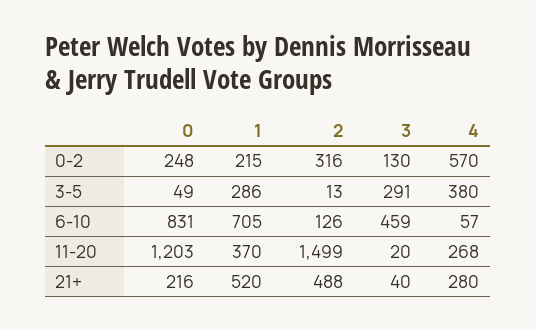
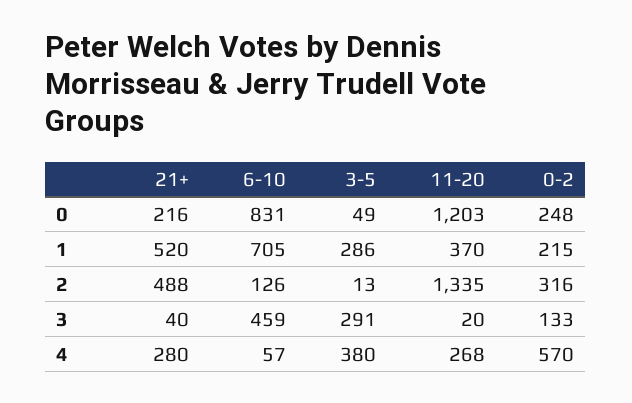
3, 0-2: 130 -> 133
2, 11-20: 1499 -> 1335

